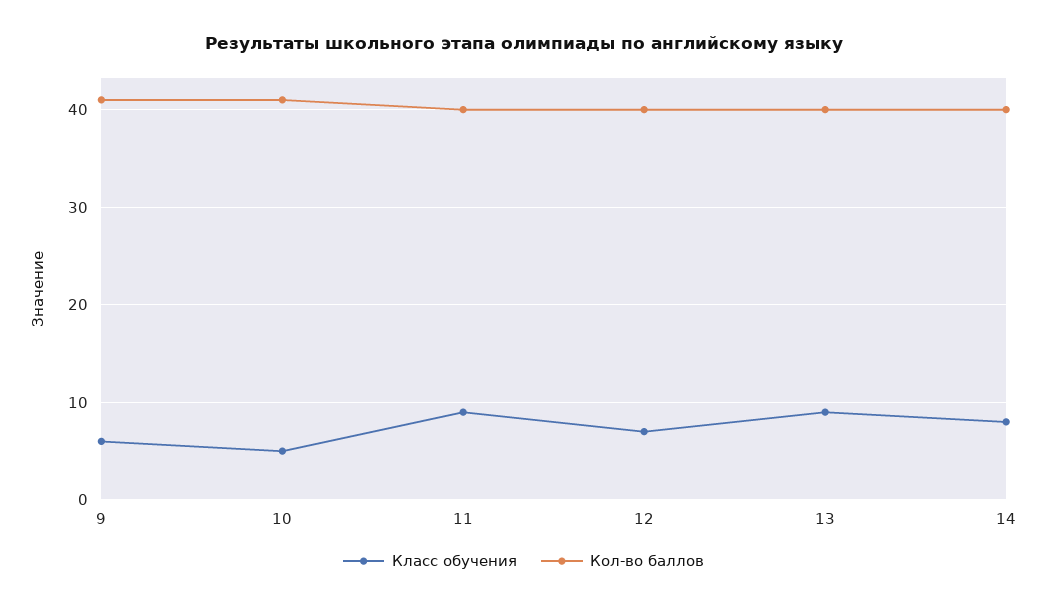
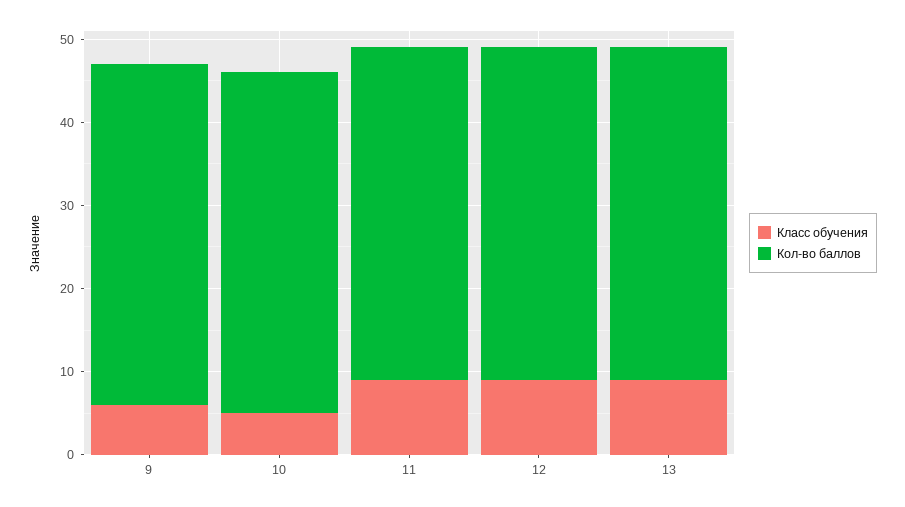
Класс обучения, 12: 7 -> 9
Класс обучения, 14: 8 -> none
Кол-во баллов, 14: 40 -> none

